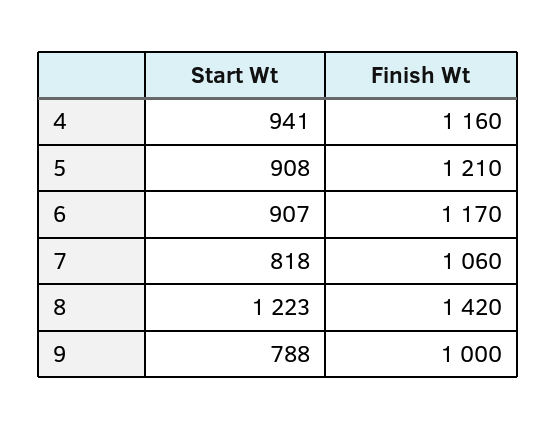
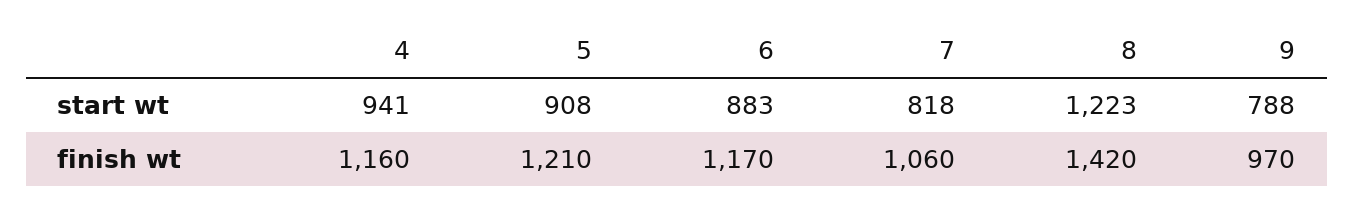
Start Wt, 6: 907 -> 883
Finish Wt, 9: 1000 -> 970

